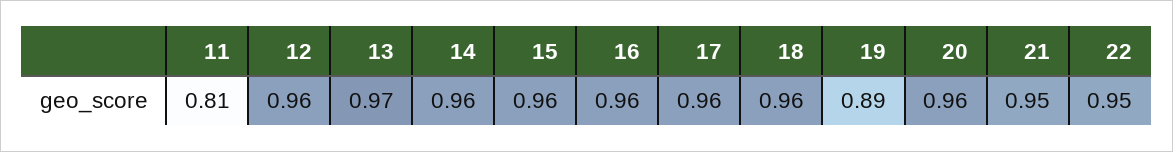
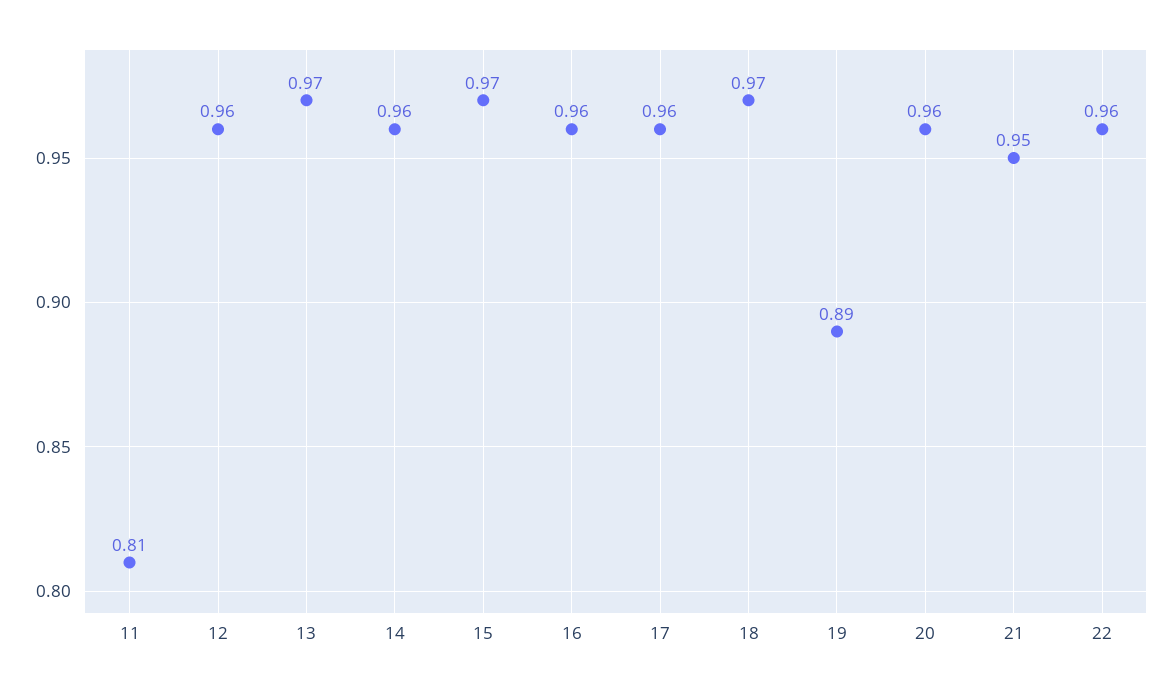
15: 0.96 -> 0.97
18: 0.96 -> 0.97
22: 0.95 -> 0.96

